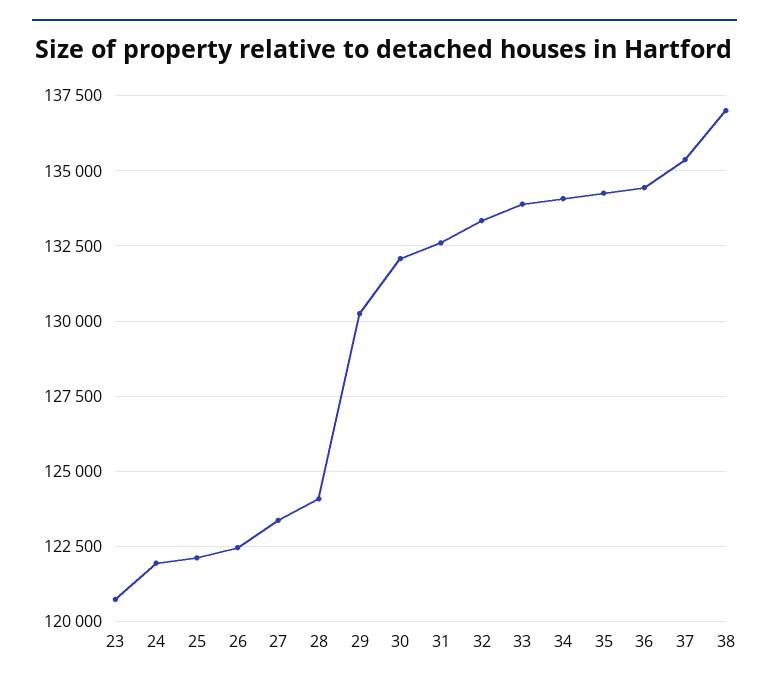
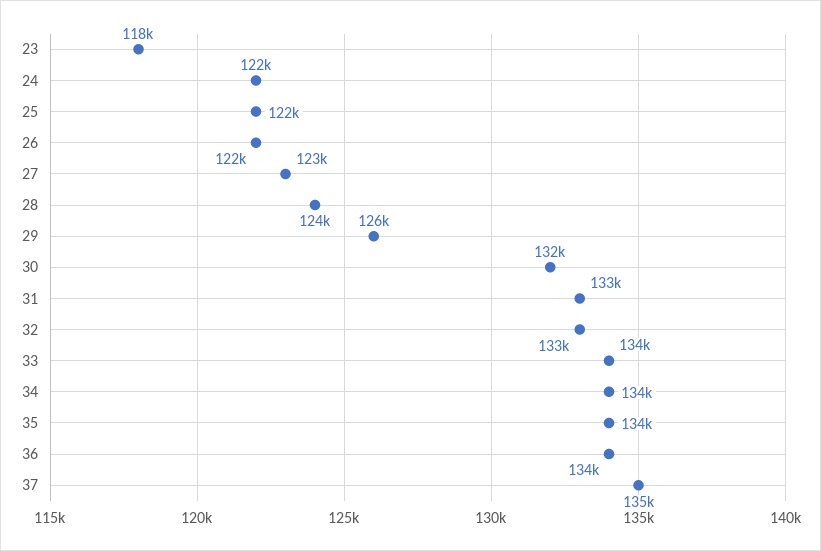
23: 120750 -> 118000
29: 130250 -> 126000
38: 137000 -> none

